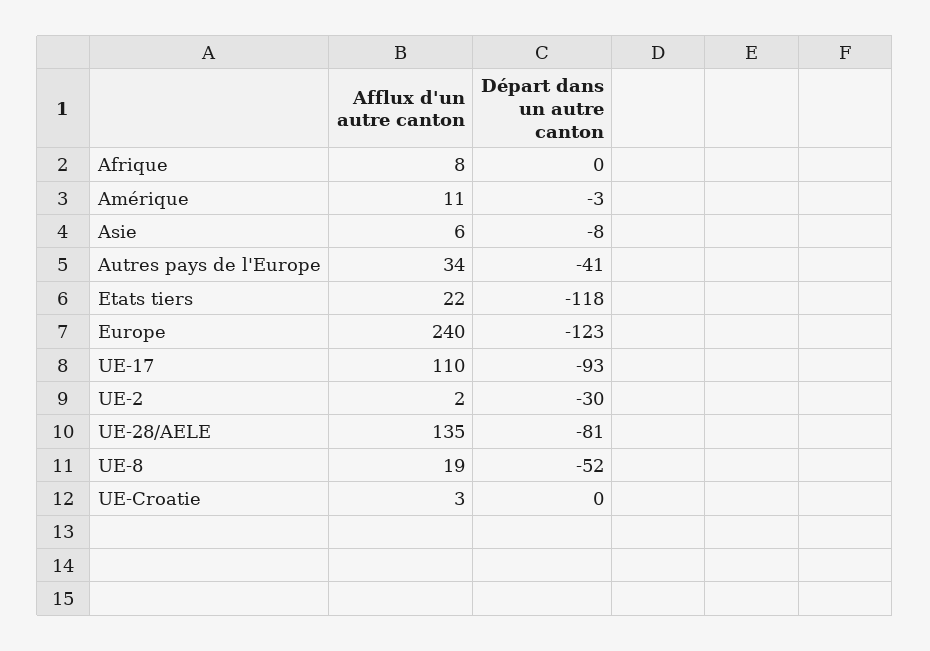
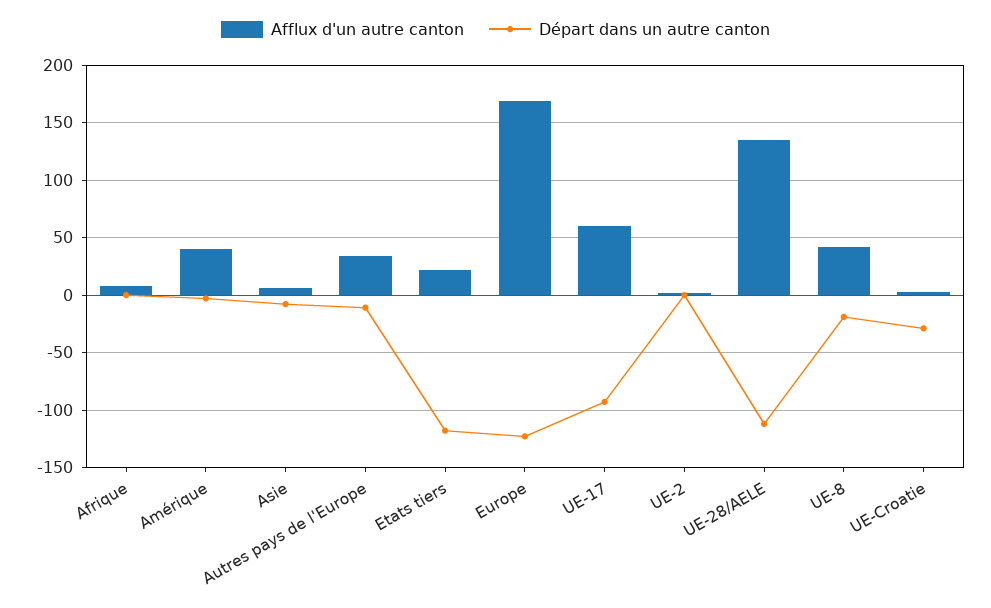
Afflux d'un autre canton, Amérique: 11 -> 40
Départ dans un autre canton, Autres pays de l'Europe: -41 -> -10
Afflux d'un autre canton, Europe: 240 -> 170
Afflux d'un autre canton, UE-17: 110 -> 60
Départ dans un autre canton, UE-2: -30 -> 0
Départ dans un autre canton, UE-28/AELE: -81 -> -110
Afflux d'un autre canton, UE-8: 19 -> 40
Départ dans un autre canton, UE-8: -52 -> -20
Départ dans un autre canton, UE-Croatie: 0 -> -30

